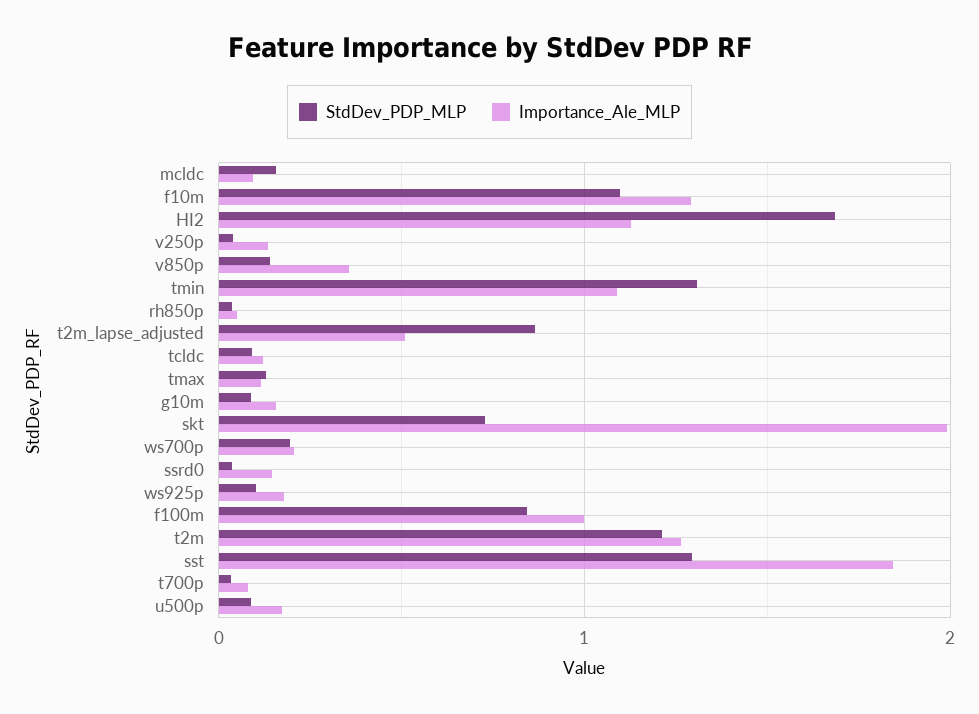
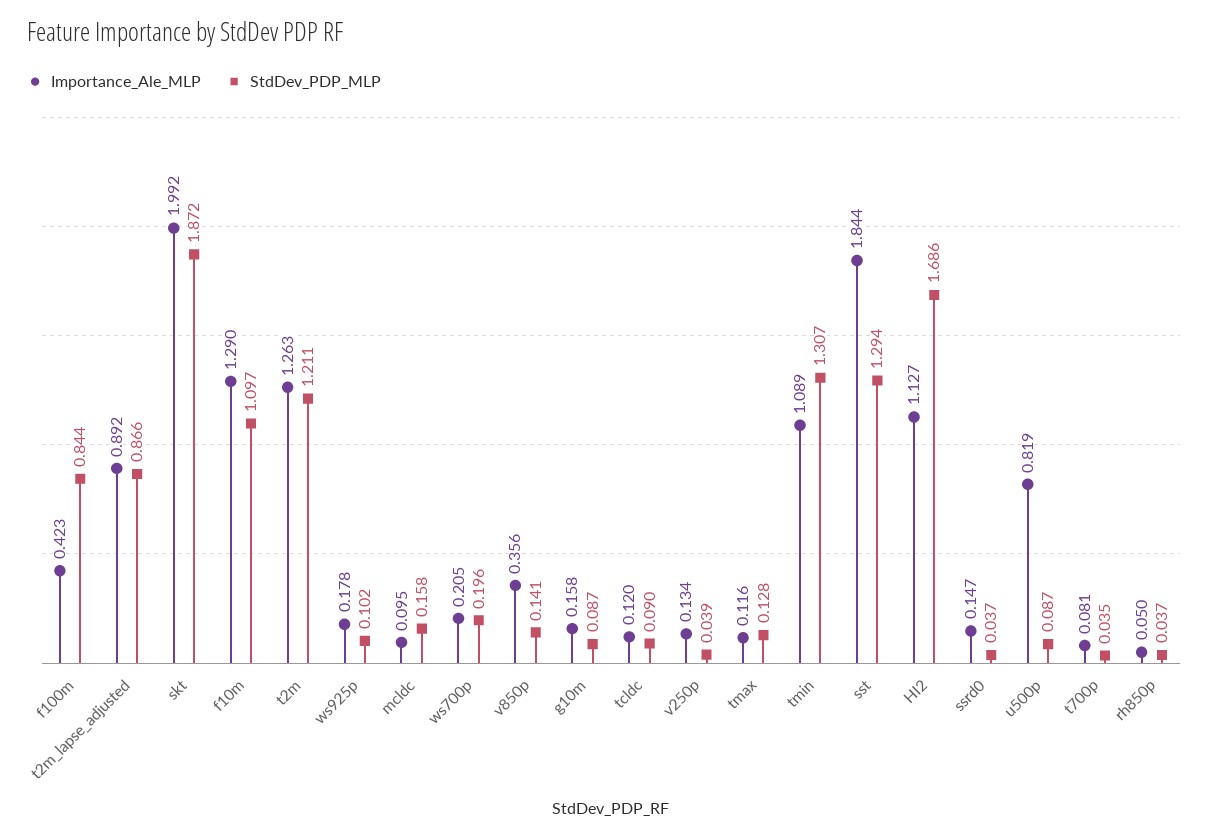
Importance_Ale_MLP, t2m_lapse_adjusted: 0.5 -> 0.892
StdDev_PDP_MLP, skt: 0.7 -> 1.872
Importance_Ale_MLP, f100m: 1 -> 0.423
Importance_Ale_MLP, u500p: 0.2 -> 0.819

